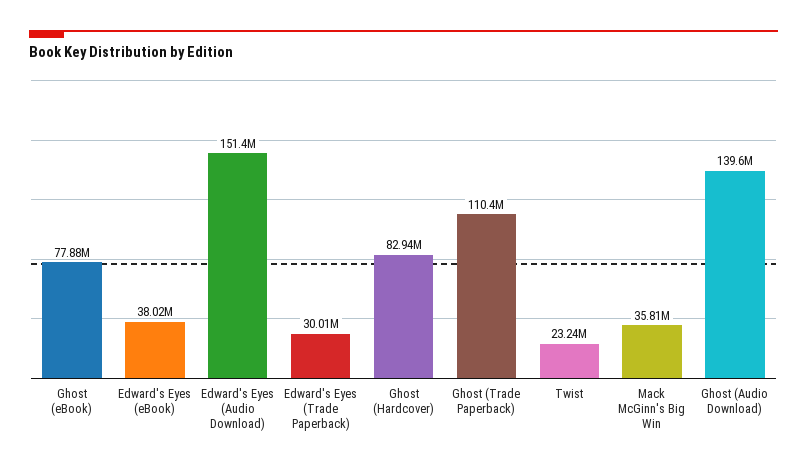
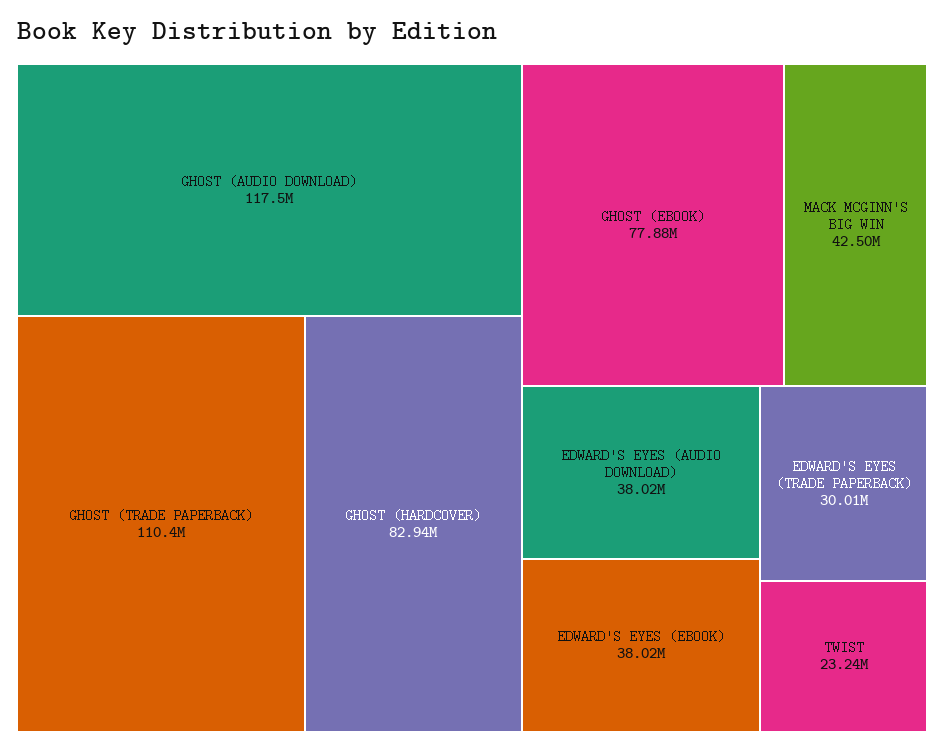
Edward's Eyes (Audio Download): 151400000 -> 38020000
Mack McGinn's Big Win: 35810000 -> 42500000
Ghost (Audio Download): 139600000 -> 117500000

